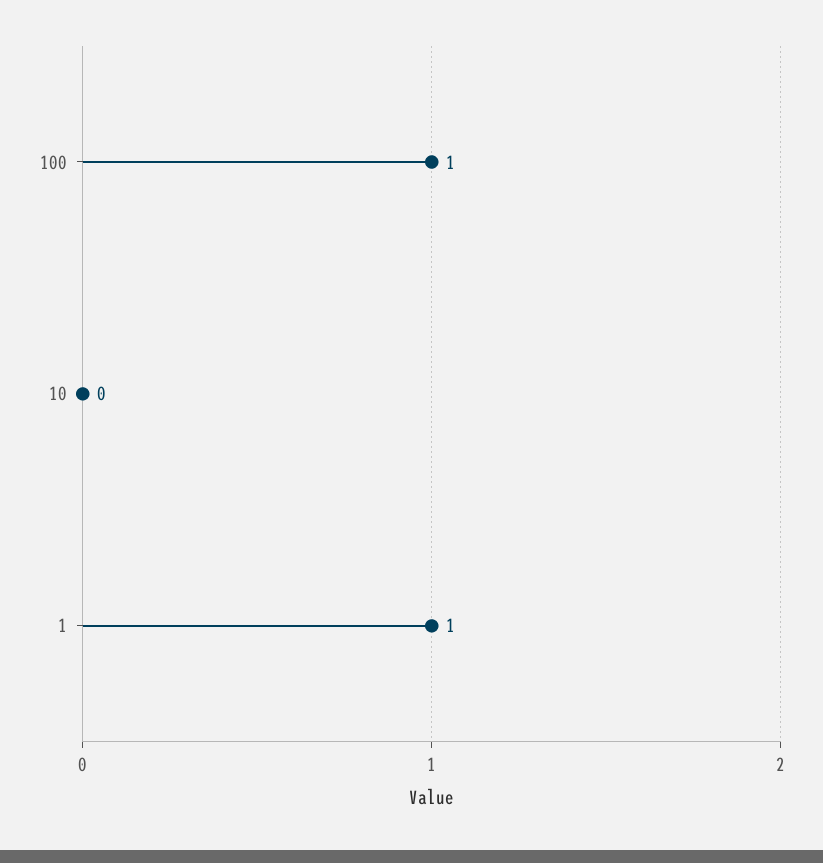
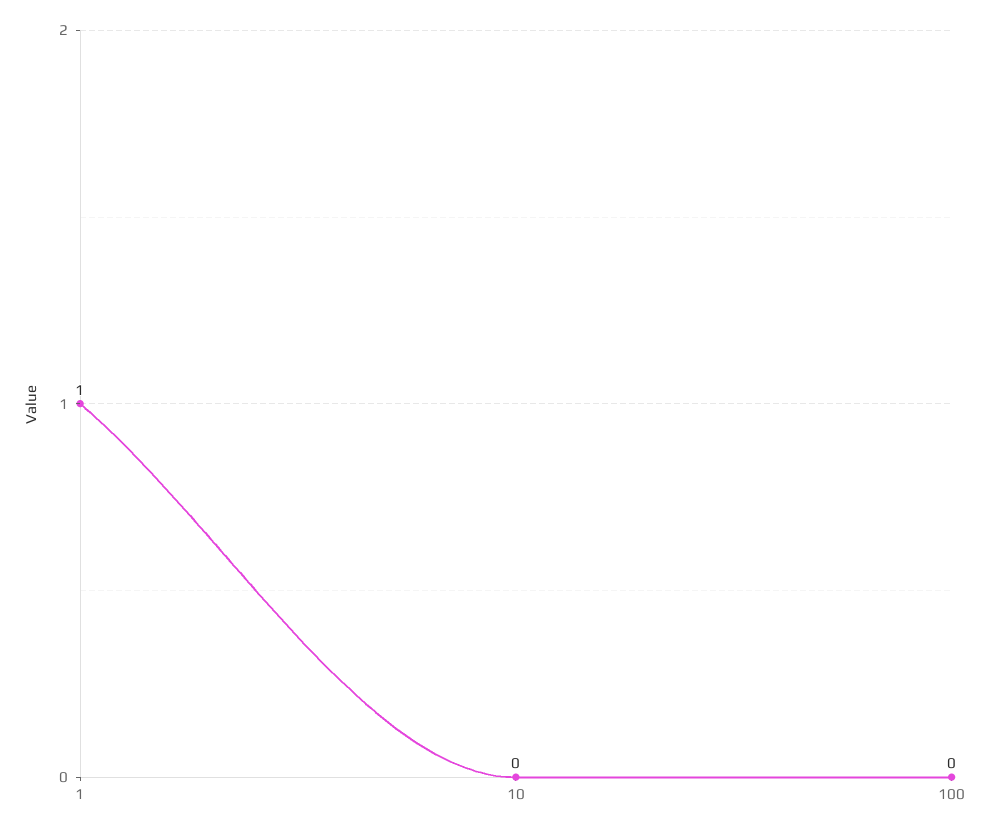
100: 1 -> 0

